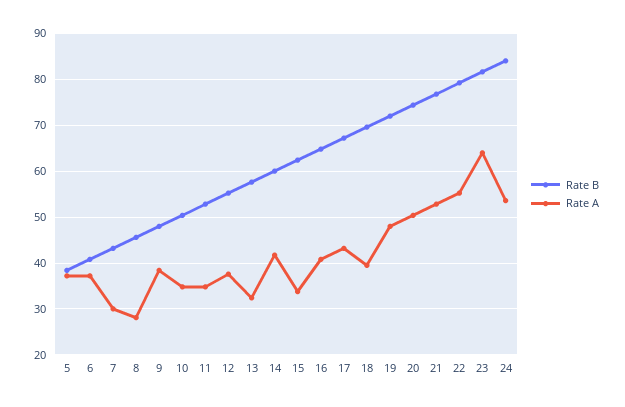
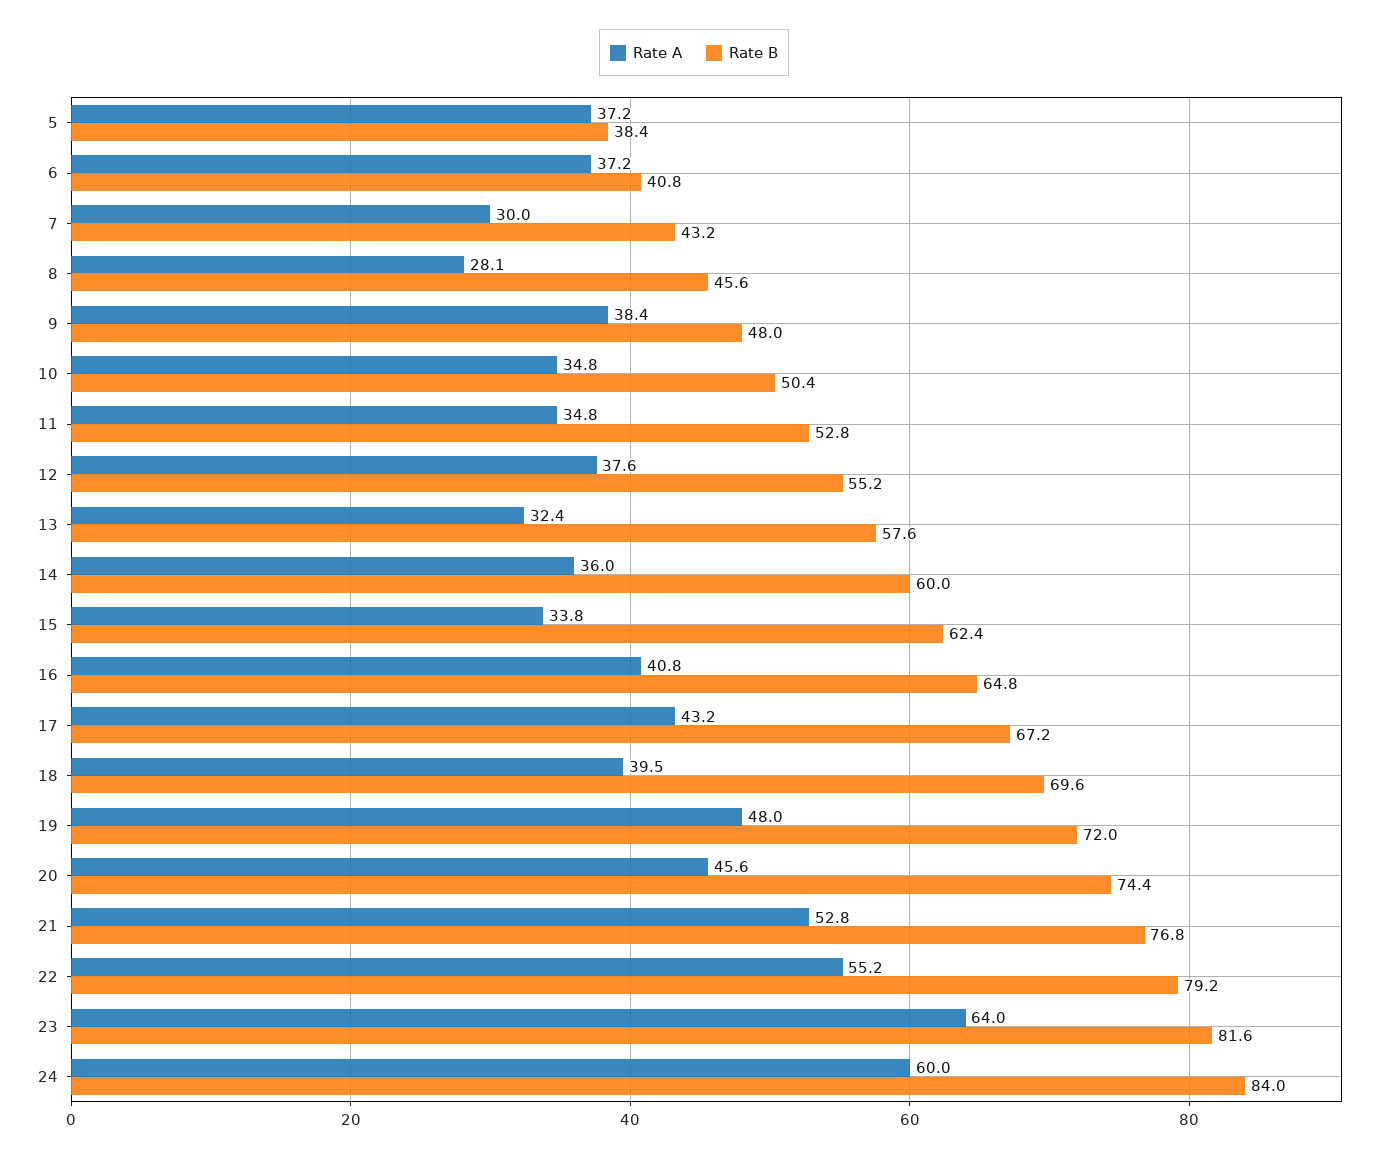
Rate A, 14: 42 -> 36
Rate A, 20: 50 -> 45.6
Rate A, 24: 54 -> 60

